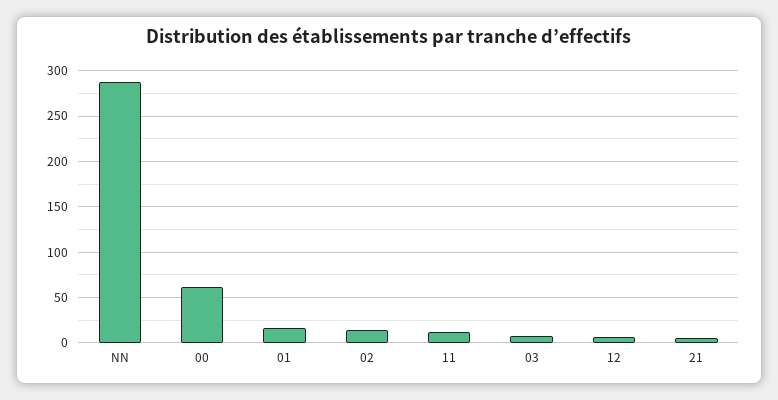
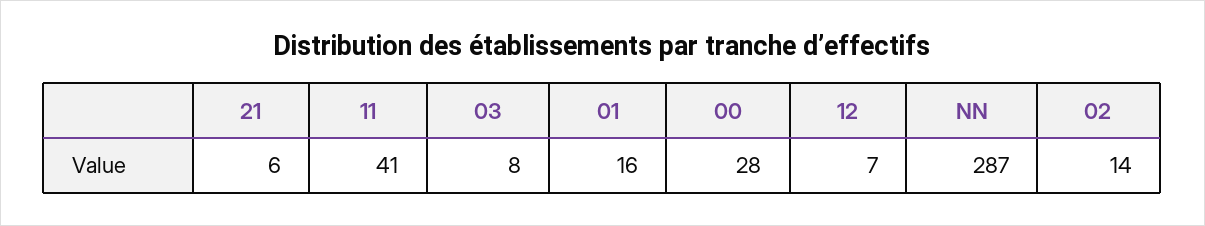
00: 60 -> 28
11: 10 -> 41

